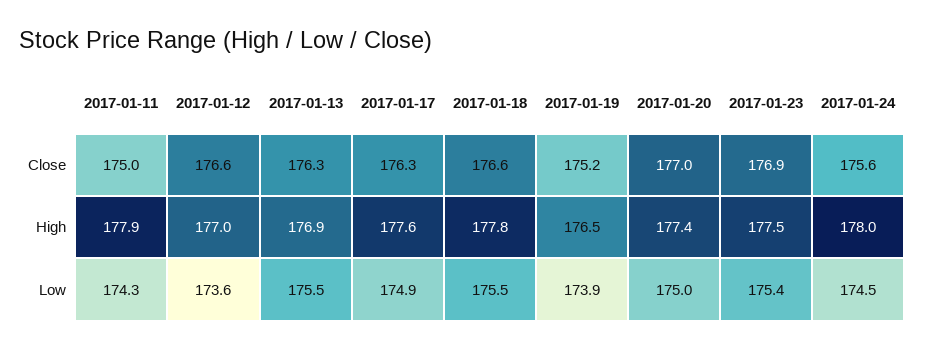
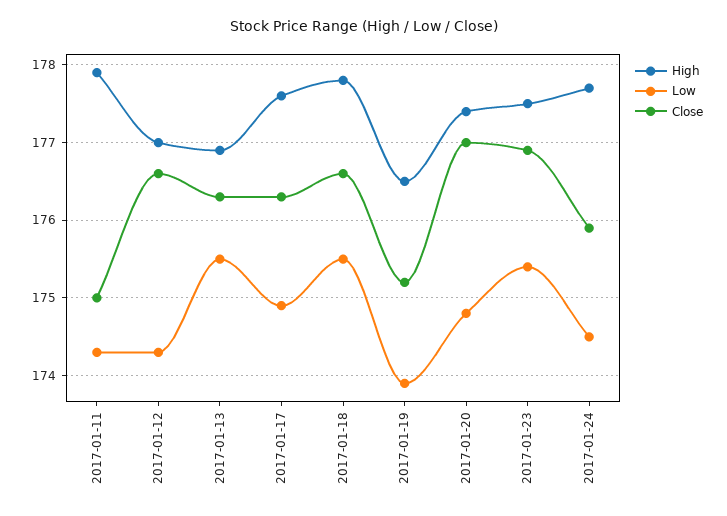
Close, 2017-01-24: 175.6 -> 175.9
High, 2017-01-24: 178 -> 177.7
Low, 2017-01-12: 173.6 -> 174.3
Low, 2017-01-20: 175 -> 174.8

